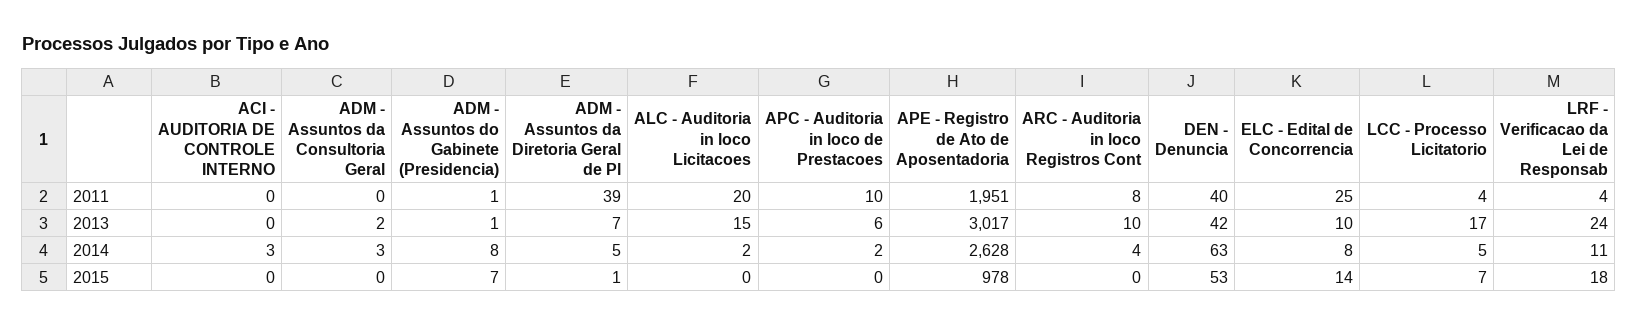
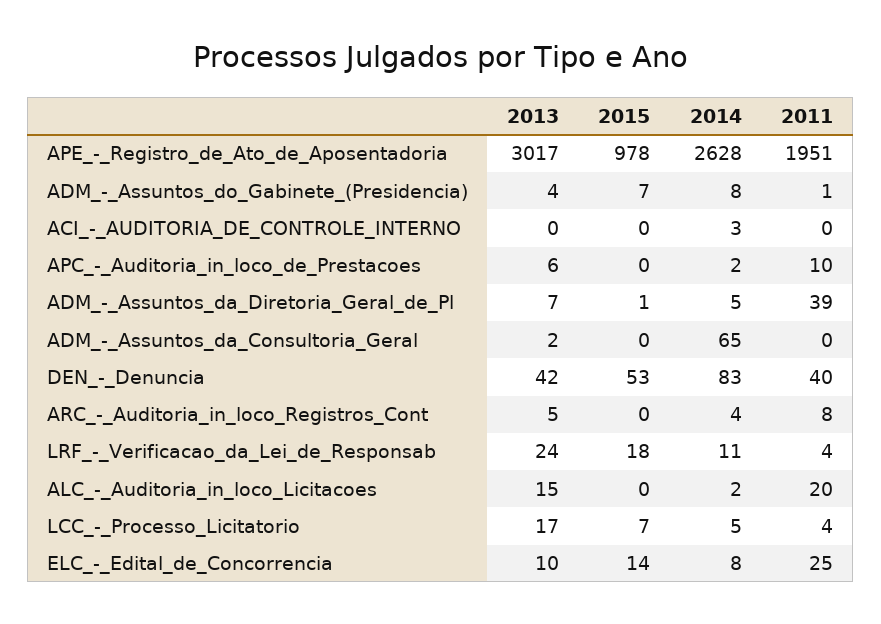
ADM - Assuntos do Gabinete (Presidencia), 2013: 1 -> 4
ARC - Auditoria in loco Registros Cont, 2013: 10 -> 5
ADM - Assuntos da Consultoria Geral, 2014: 3 -> 65
DEN - Denuncia, 2014: 63 -> 83

